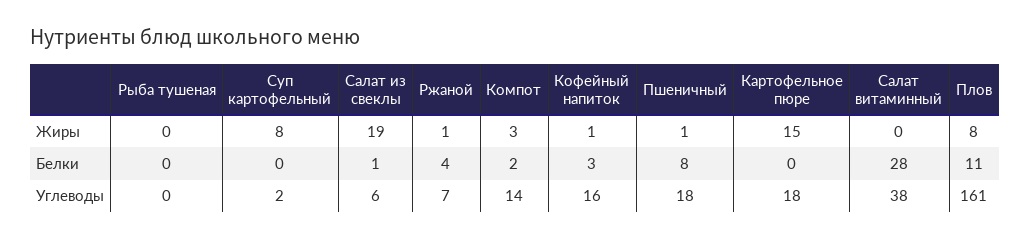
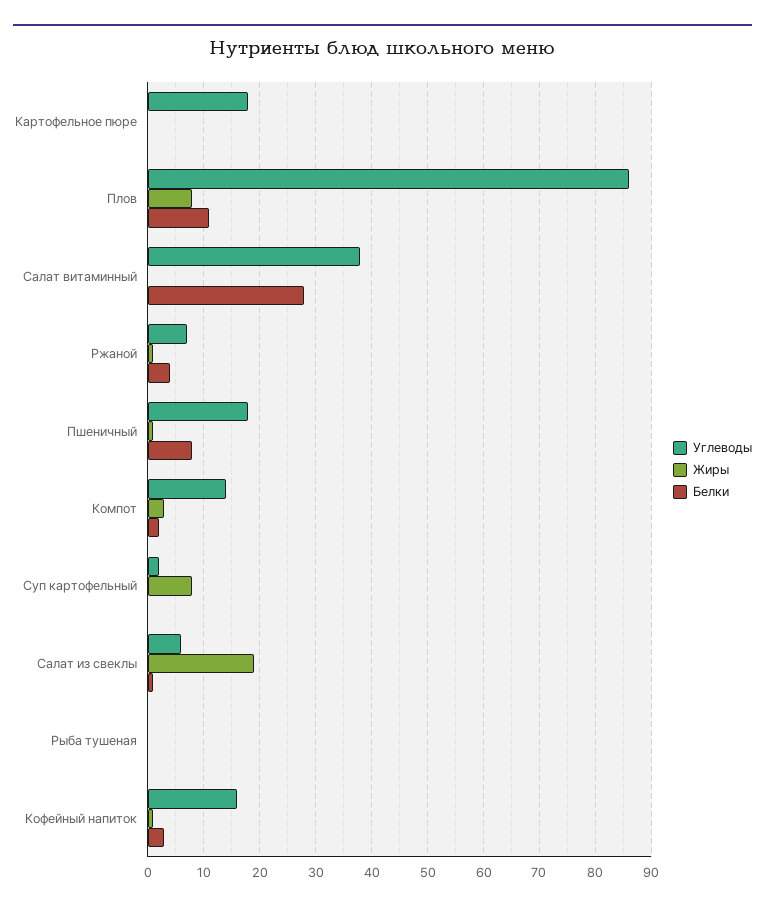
Жиры, Картофельное пюре: 15 -> 0
Углеводы, Плов: 161 -> 85

